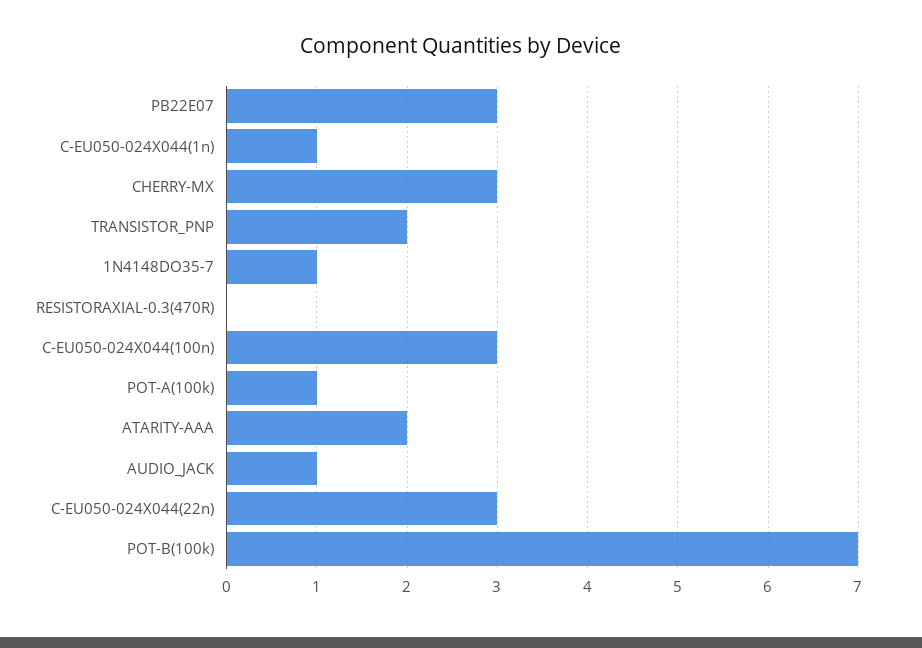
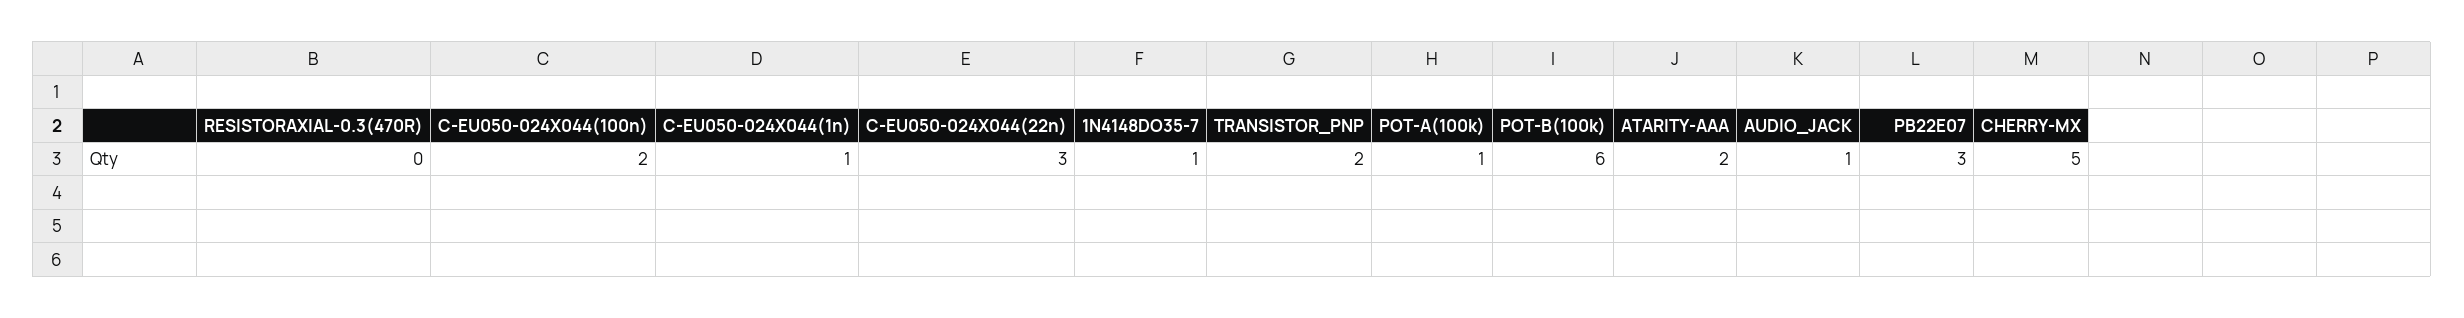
CHERRY-MX: 3 -> 5
C-EU050-024X044(100n): 3 -> 2
POT-B(100k): 7 -> 6

